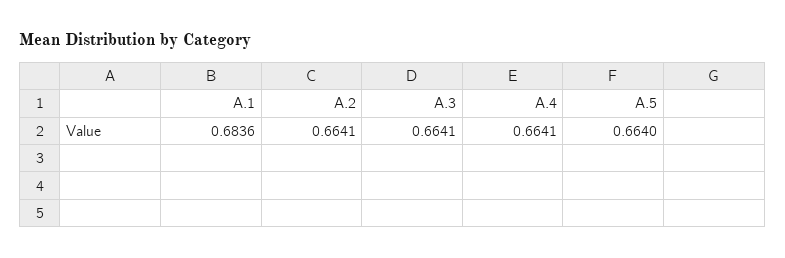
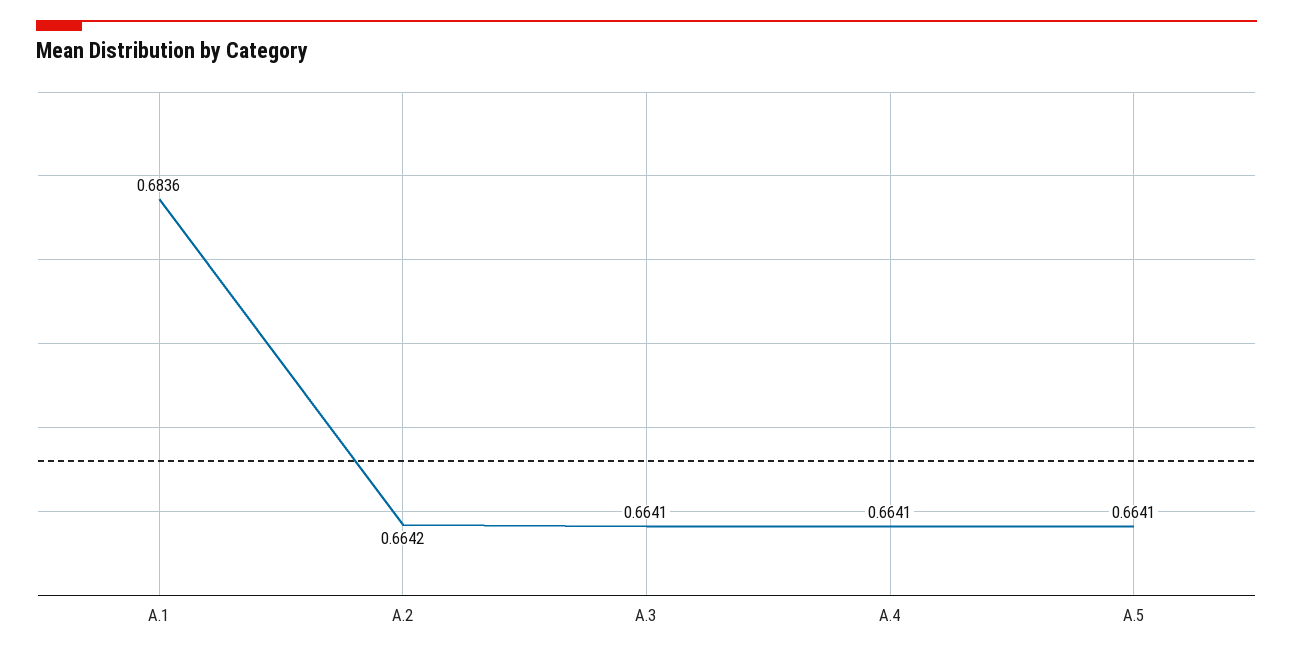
A.2: 0.6641 -> 0.6642
A.5: 0.664 -> 0.6641

